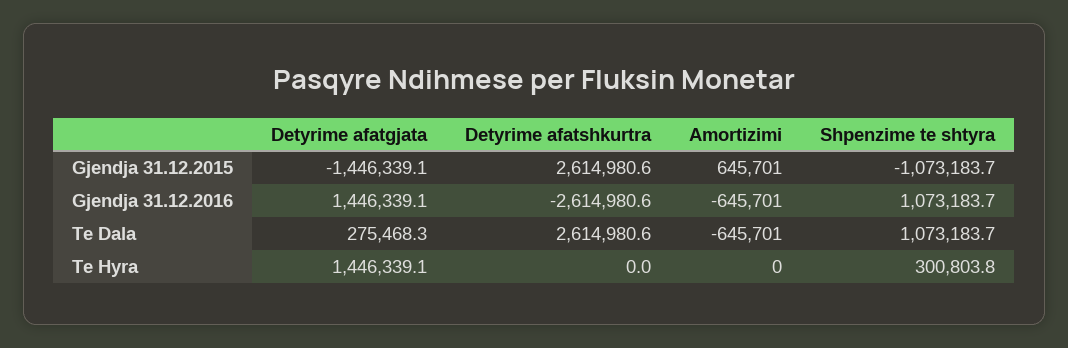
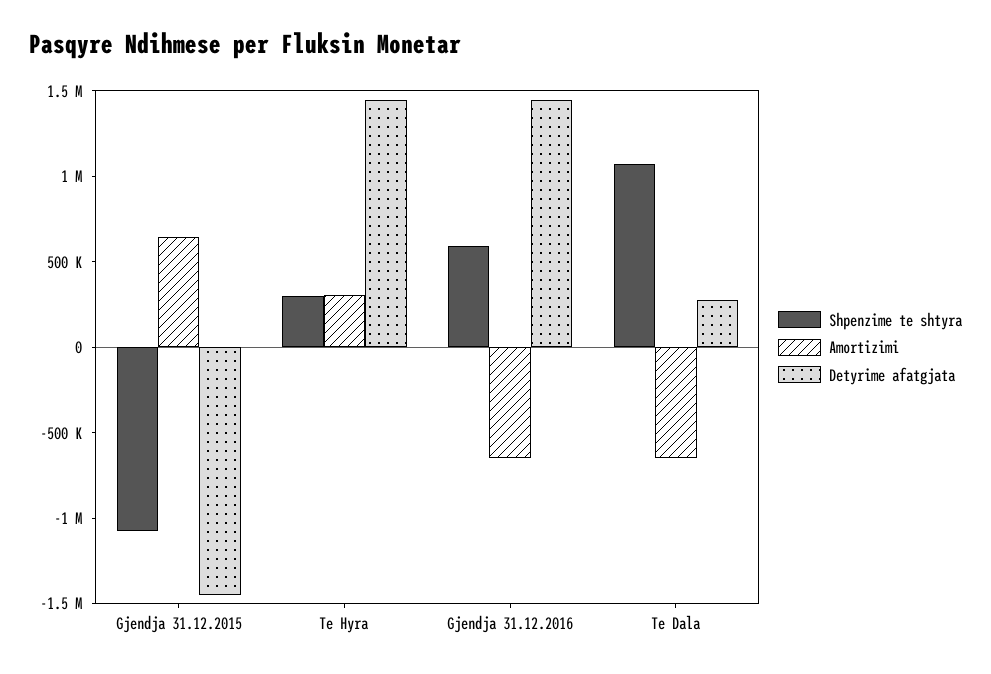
Detyrime afatshkurtra, Gjendja 31.12.2015: 2614980.6 -> none
Detyrime afatshkurtra, Gjendja 31.12.2016: -2614980.6 -> none
Shpenzime te shtyra, Gjendja 31.12.2016: 1073183.7 -> 600000
Detyrime afatshkurtra, Te Dala: 2614980.6 -> none
Detyrime afatshkurtra, Te Hyra: 0 -> none
Amortizimi, Te Hyra: 0 -> 300000

